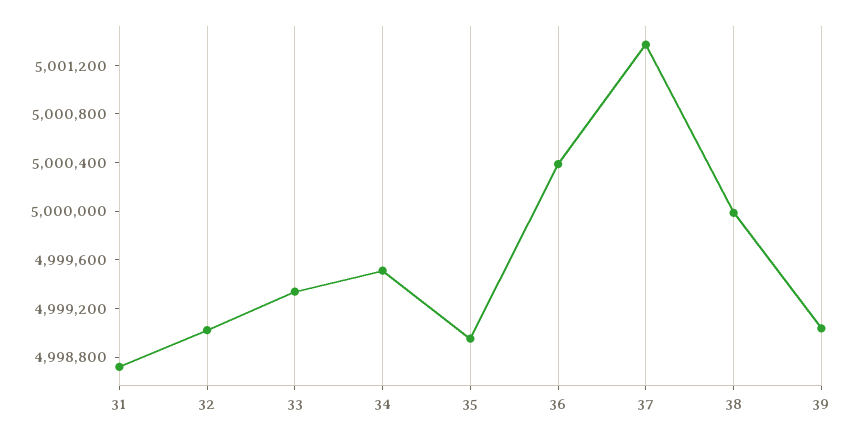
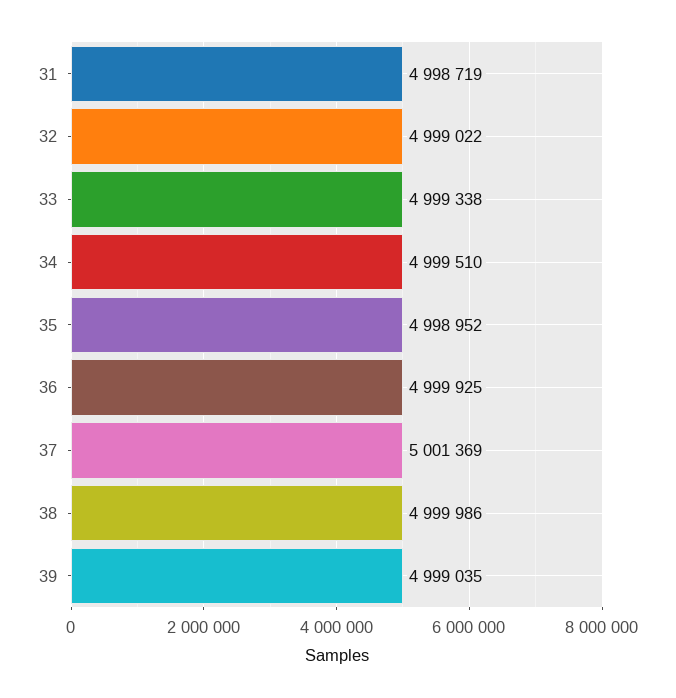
36: 5000400 -> 4999925

